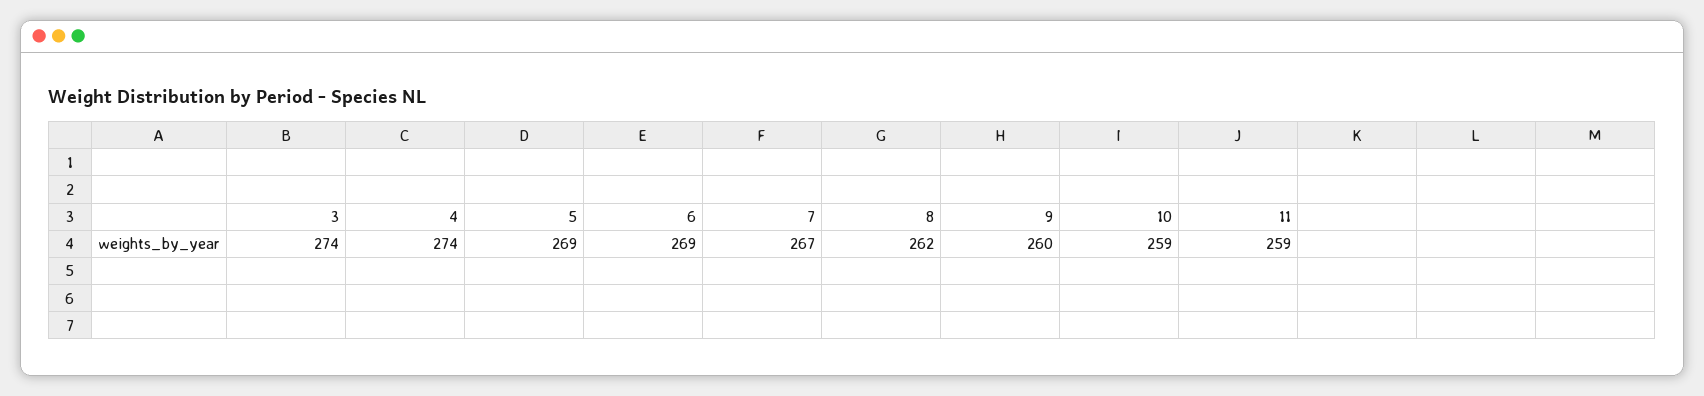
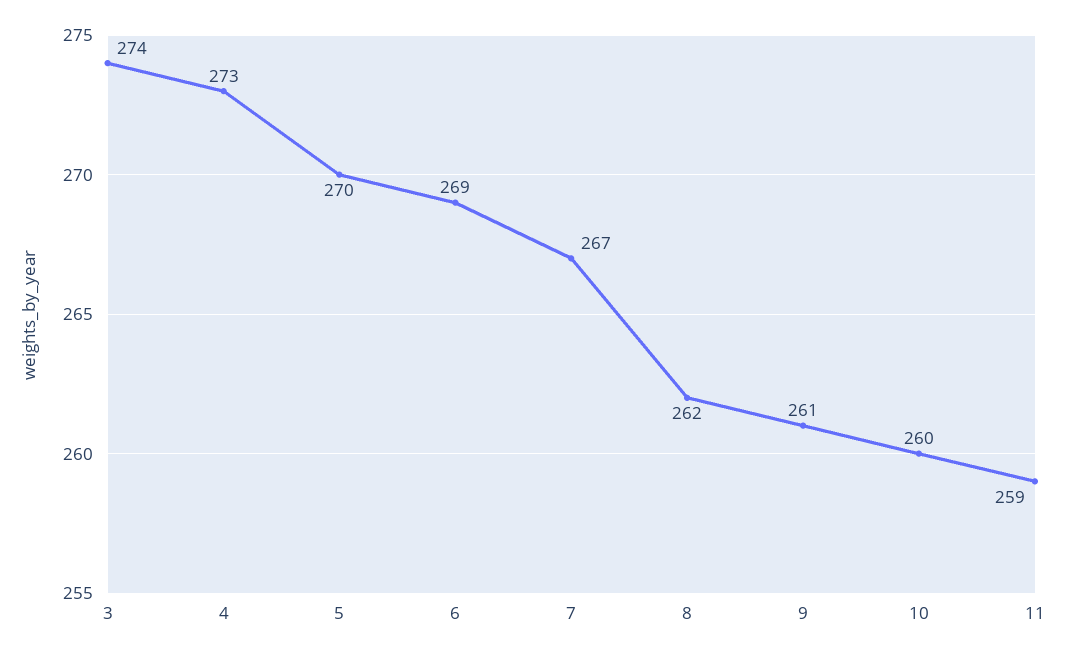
4: 274 -> 273
5: 269 -> 270
9: 260 -> 261
10: 259 -> 260

